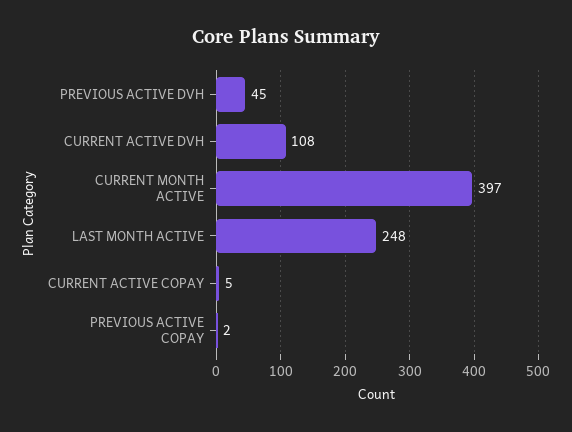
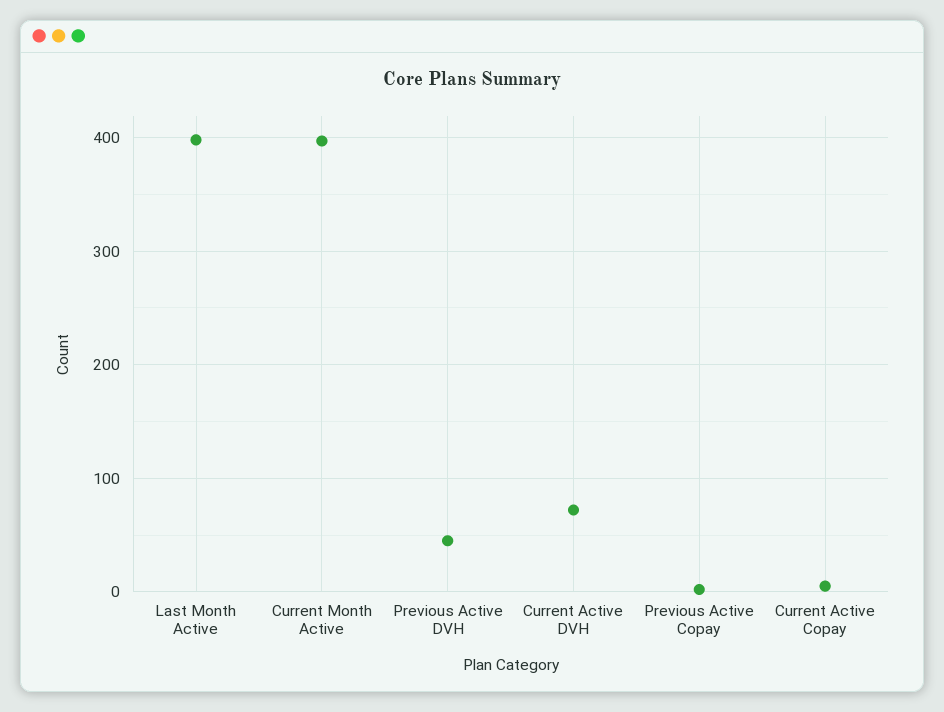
CURRENT ACTIVE DVH: 108 -> 70
LAST MONTH ACTIVE: 248 -> 400

